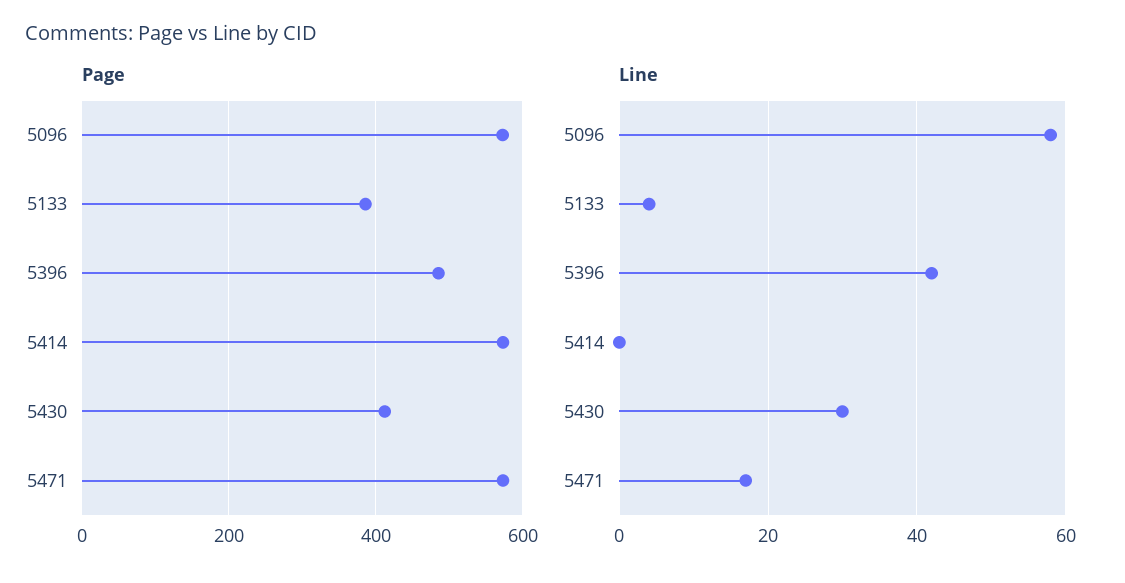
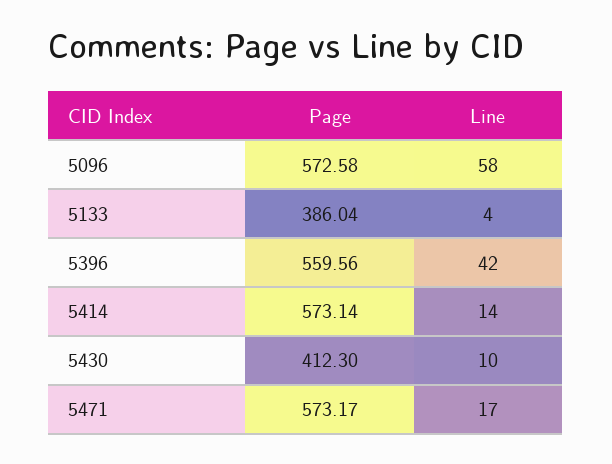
Page, 5396: 480 -> 559.56
Line, 5414: 0 -> 14
Line, 5430: 30 -> 10

